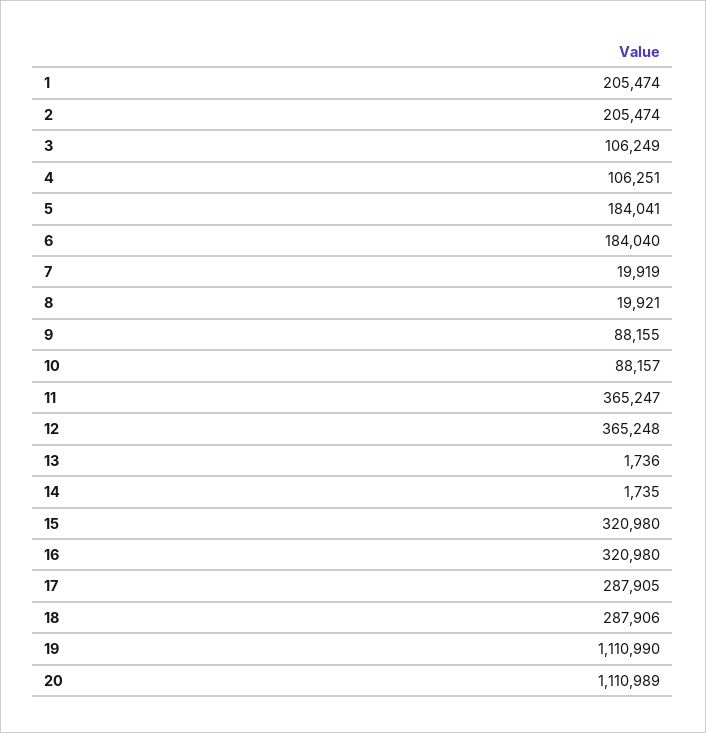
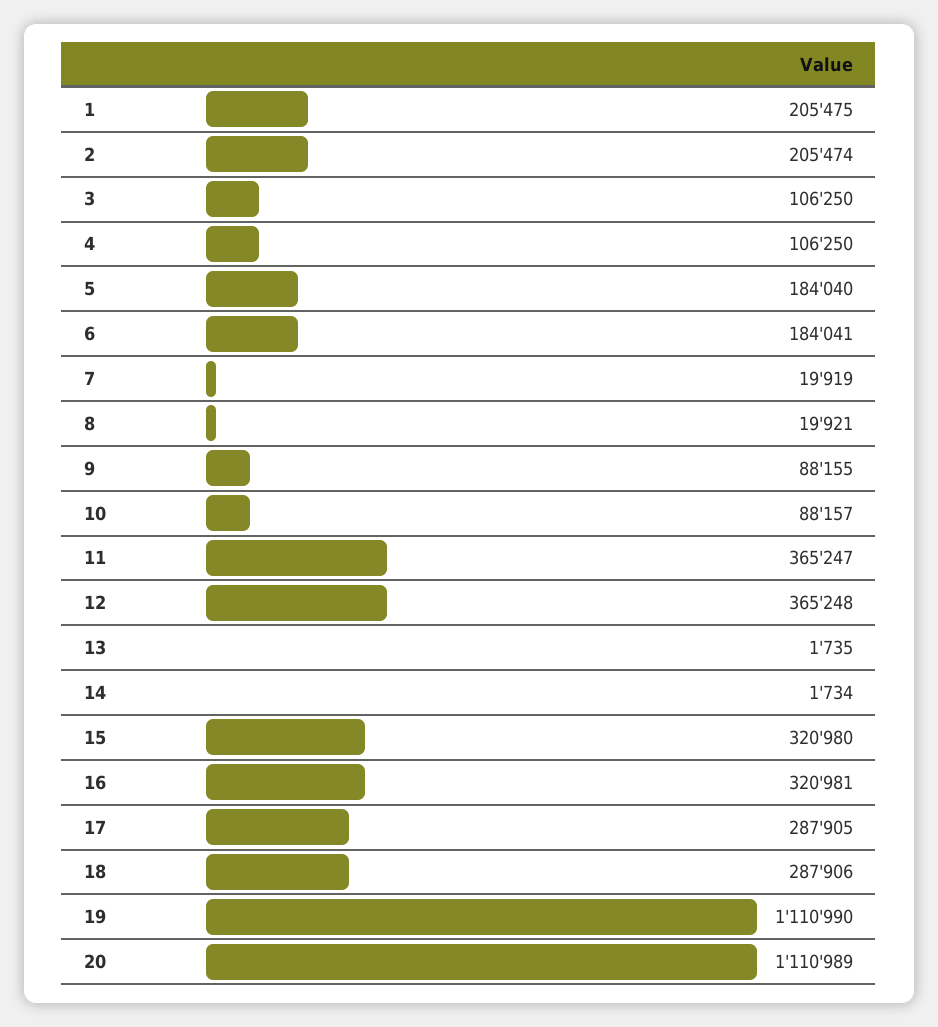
1: 205474 -> 205475
3: 106249 -> 106250
4: 106251 -> 106250
5: 184041 -> 184040
6: 184040 -> 184041
13: 1736 -> 1735
14: 1735 -> 1734
16: 320980 -> 320981

